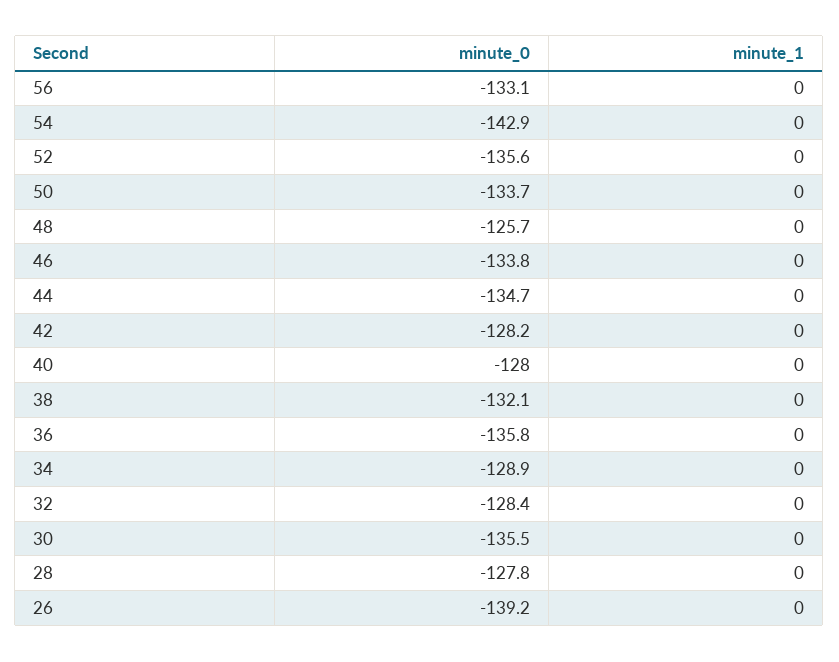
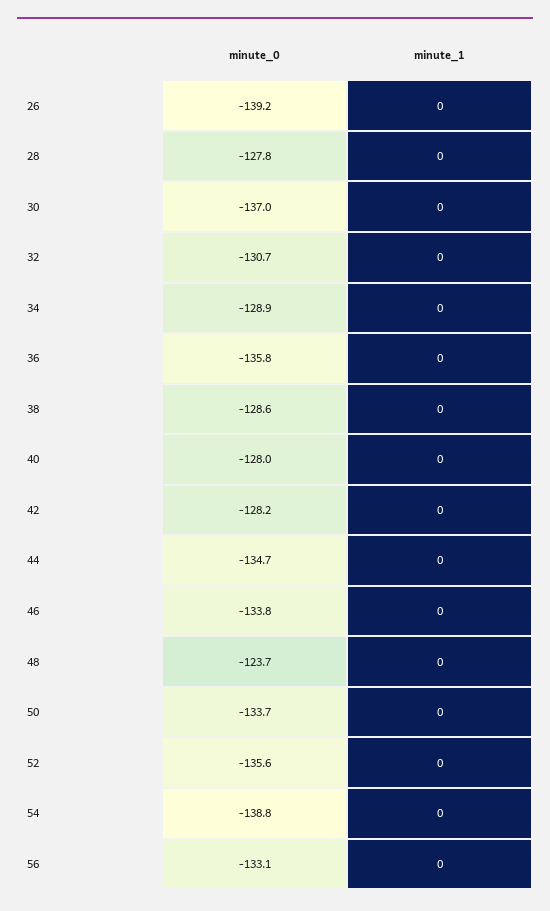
minute_0, 54: -142.9 -> -138.8
minute_0, 48: -125.7 -> -123.7
minute_0, 38: -132.1 -> -128.6
minute_0, 32: -128.4 -> -130.7
minute_0, 30: -135.5 -> -137

